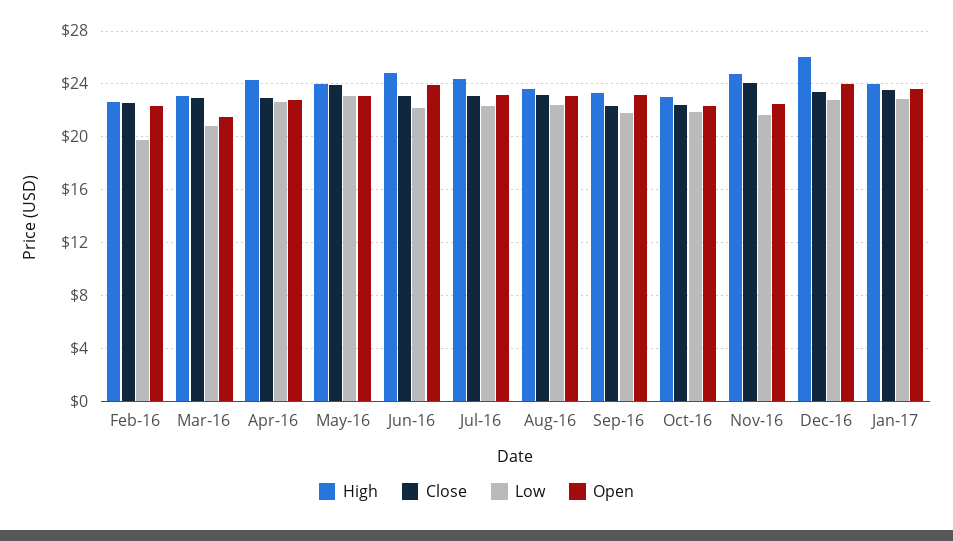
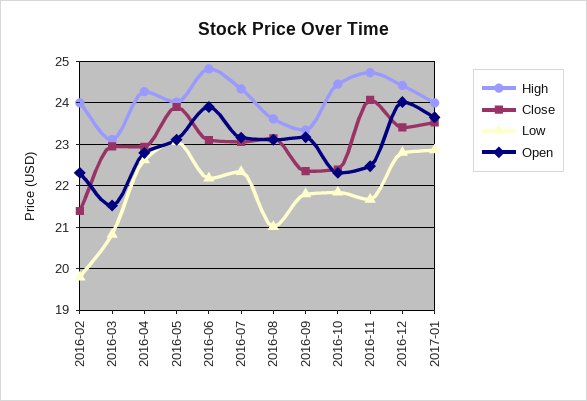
High, Feb-16: 22.5 -> 24
Close, Feb-16: 22.5 -> 21.4
Low, Aug-16: 22.5 -> 21
High, Oct-16: 23 -> 24.4
High, Dec-16: 26 -> 24.4

